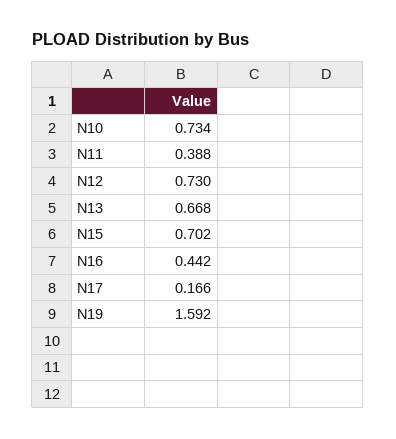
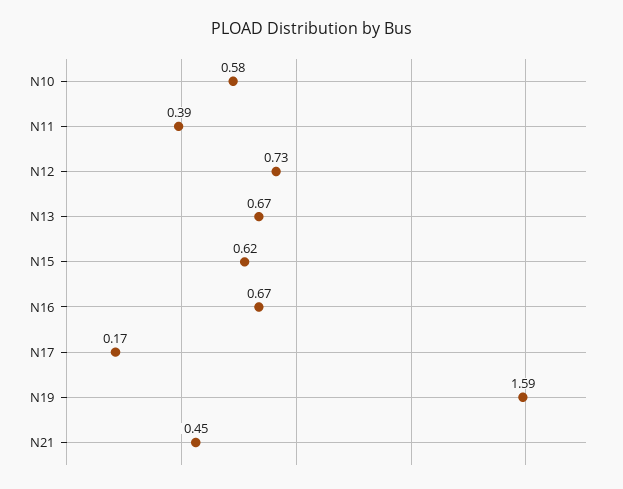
N10: 0.734 -> 0.58
N15: 0.702 -> 0.62
N16: 0.442 -> 0.67
N21: none -> 0.45

